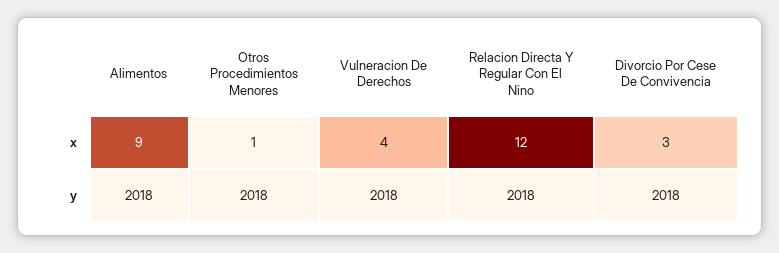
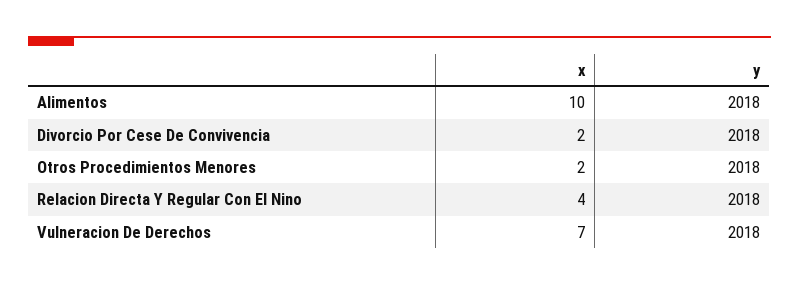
Alimentos, x: 9 -> 10
Otros Procedimientos Menores, x: 1 -> 2
Vulneracion De Derechos, x: 4 -> 7
Relacion Directa Y Regular Con El Nino, x: 12 -> 4
Divorcio Por Cese De Convivencia, x: 3 -> 2

